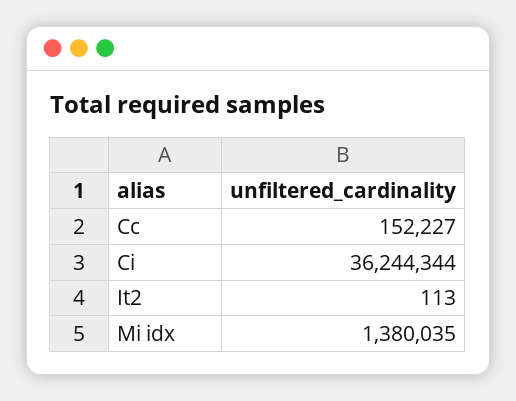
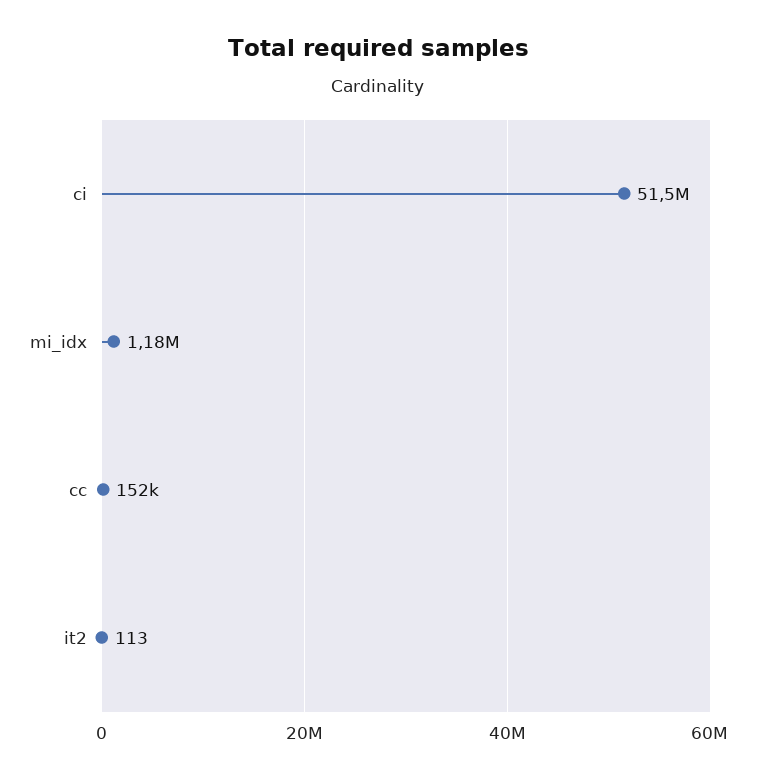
Ci: 36244344 -> 51500000
Mi idx: 1380035 -> 1180000

